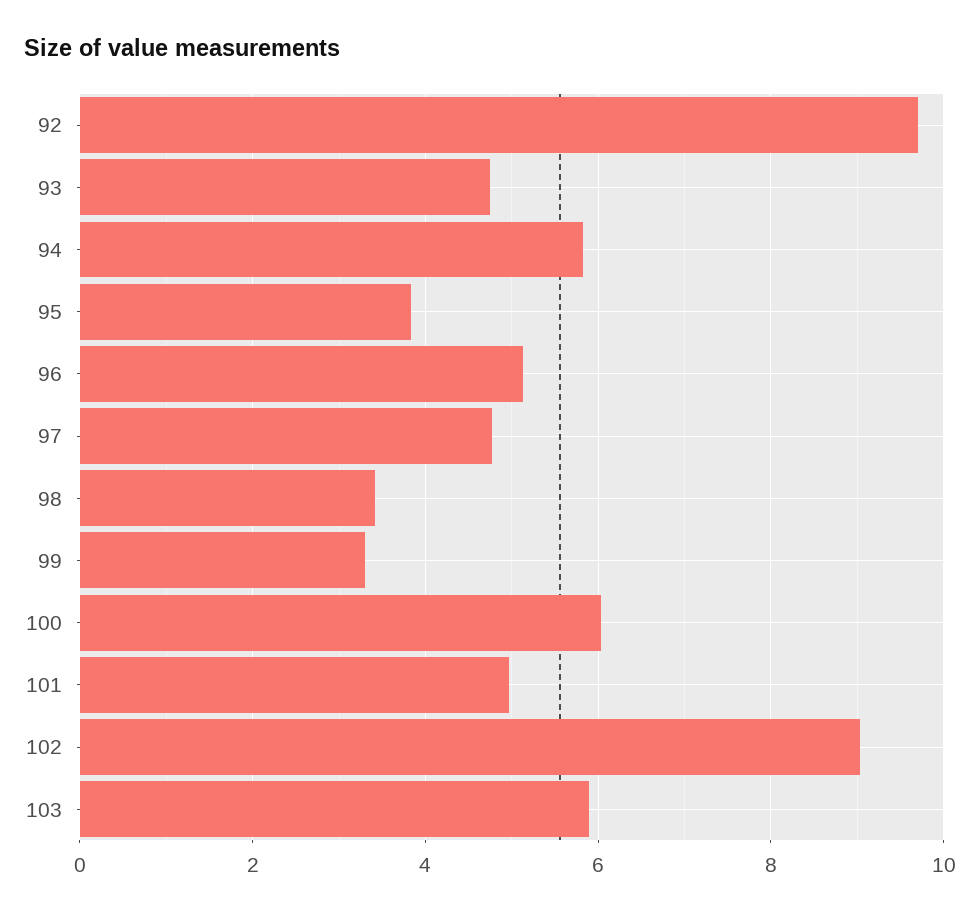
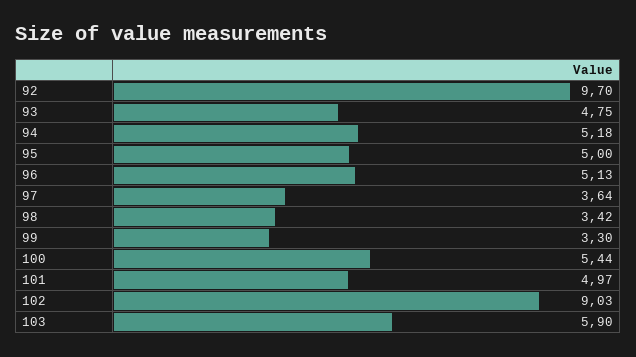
94: 5.8 -> 5.18
95: 3.8 -> 5
97: 4.8 -> 3.64
100: 6 -> 5.44

